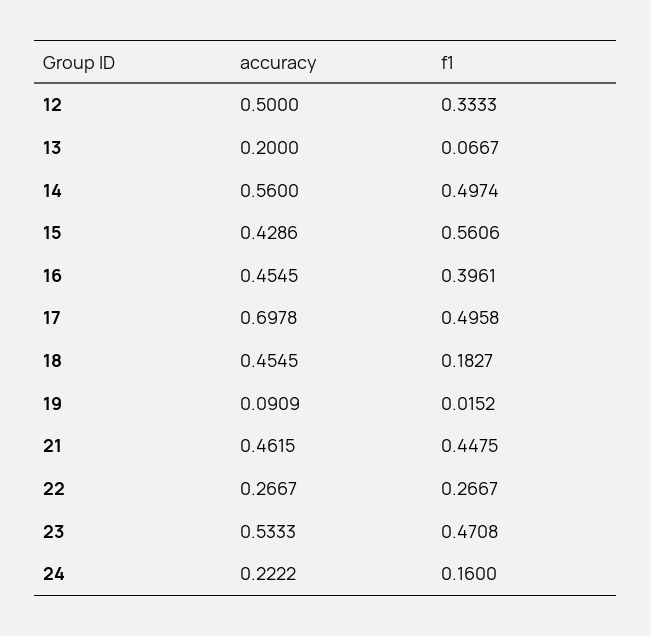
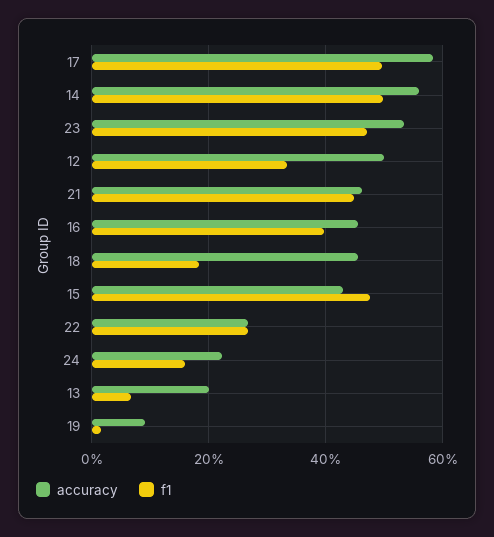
f1, 15: 0.5606 -> 0.48
accuracy, 17: 0.6978 -> 0.58

